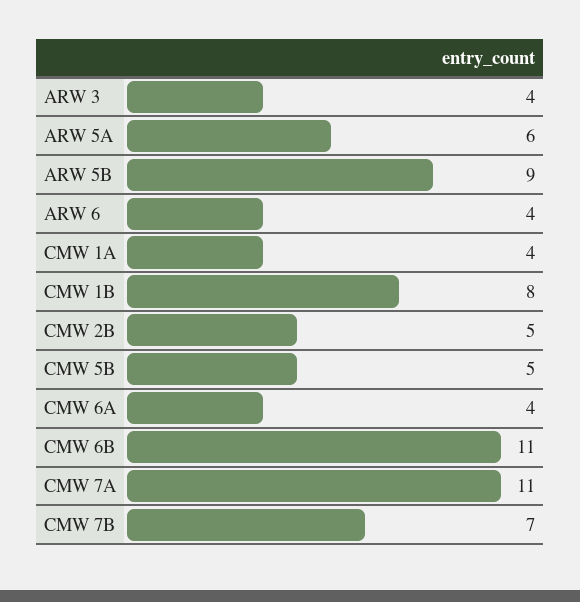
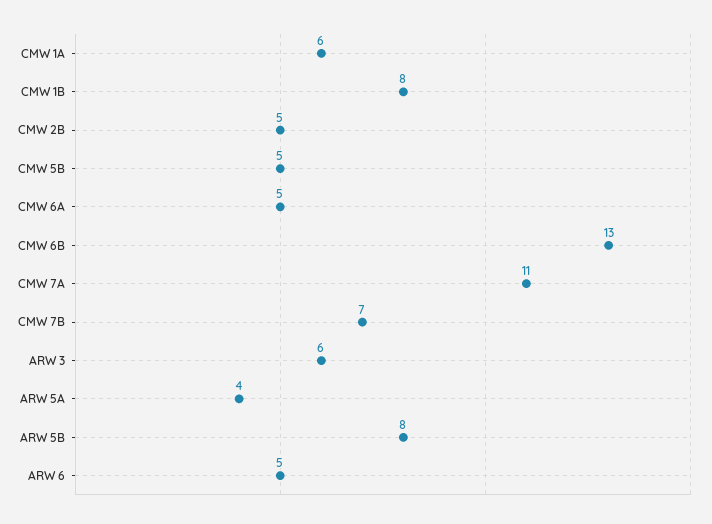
ARW 3: 4 -> 6
ARW 5A: 6 -> 4
ARW 5B: 9 -> 8
ARW 6: 4 -> 5
CMW 1A: 4 -> 6
CMW 6A: 4 -> 5
CMW 6B: 11 -> 13

